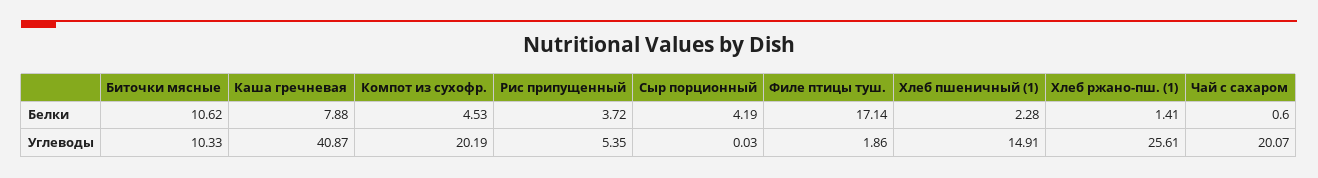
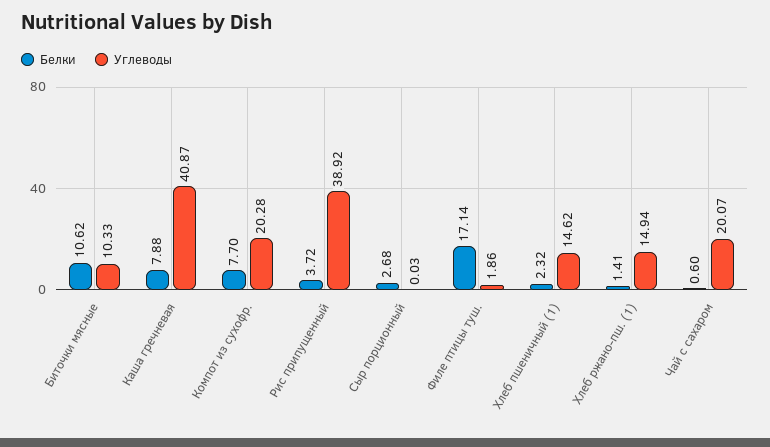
Белки, Компот из сухофр.: 4.53 -> 7.7
Белки, Сыр порционный: 4.19 -> 2.68
Белки, Хлеб пшеничный (1): 2.28 -> 2.32
Углеводы, Компот из сухофр.: 20.19 -> 20.28
Углеводы, Рис припущенный: 5.35 -> 38.92
Углеводы, Хлеб пшеничный (1): 14.91 -> 14.62
Углеводы, Хлеб ржано-пш. (1): 25.61 -> 14.94

